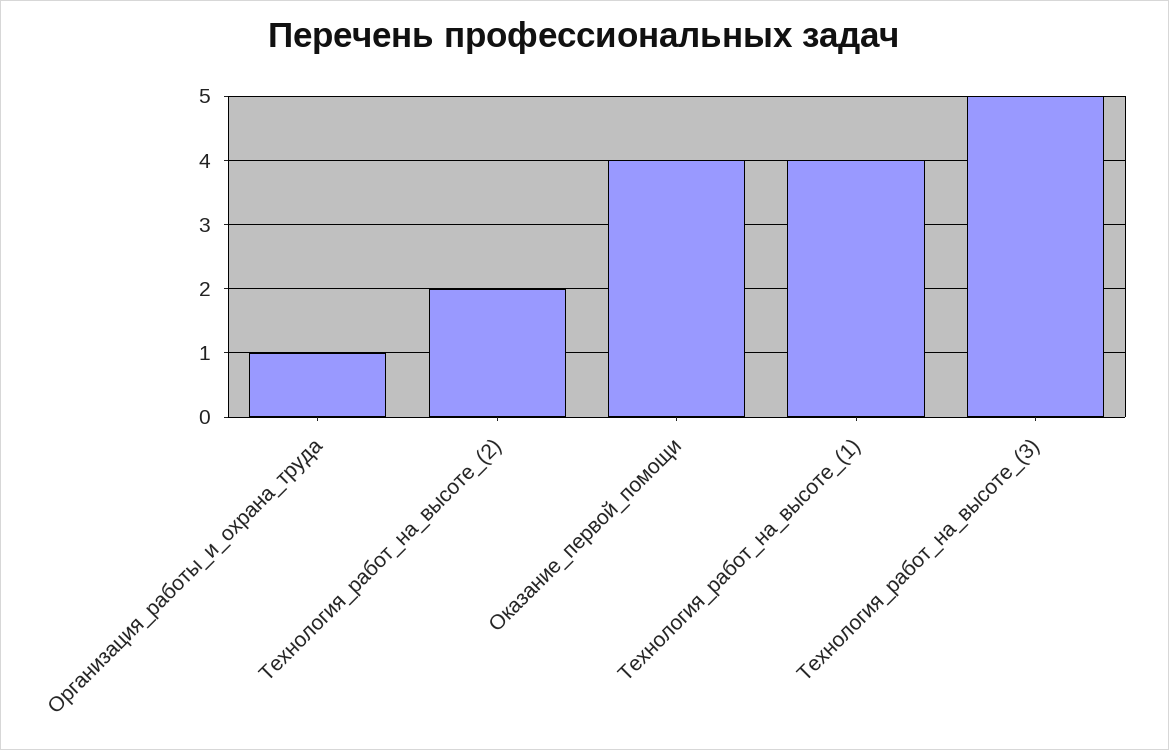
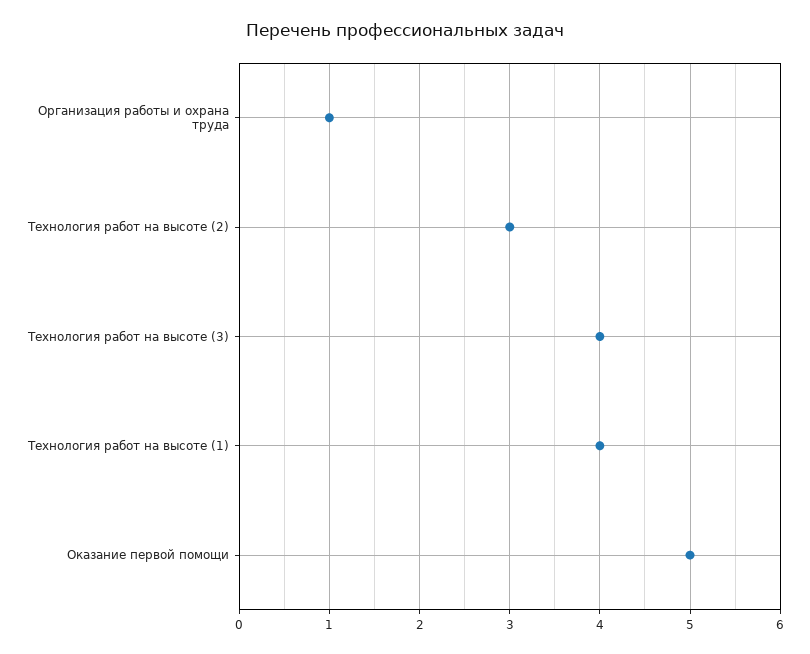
Технология_работ_на_высоте_(2): 2 -> 3
Оказание_первой_помощи: 4 -> 5
Технология_работ_на_высоте_(3): 5 -> 4

